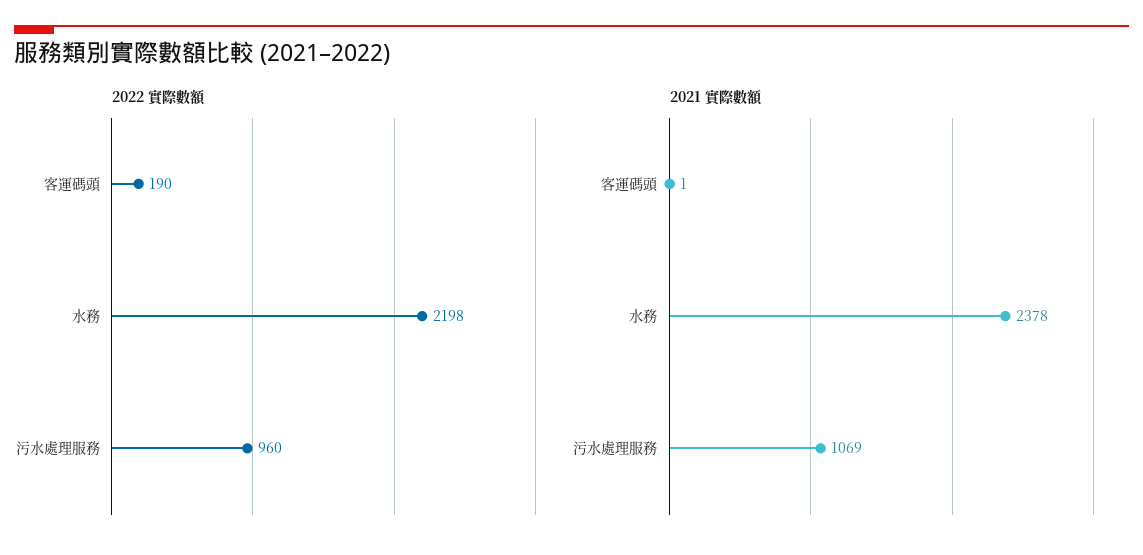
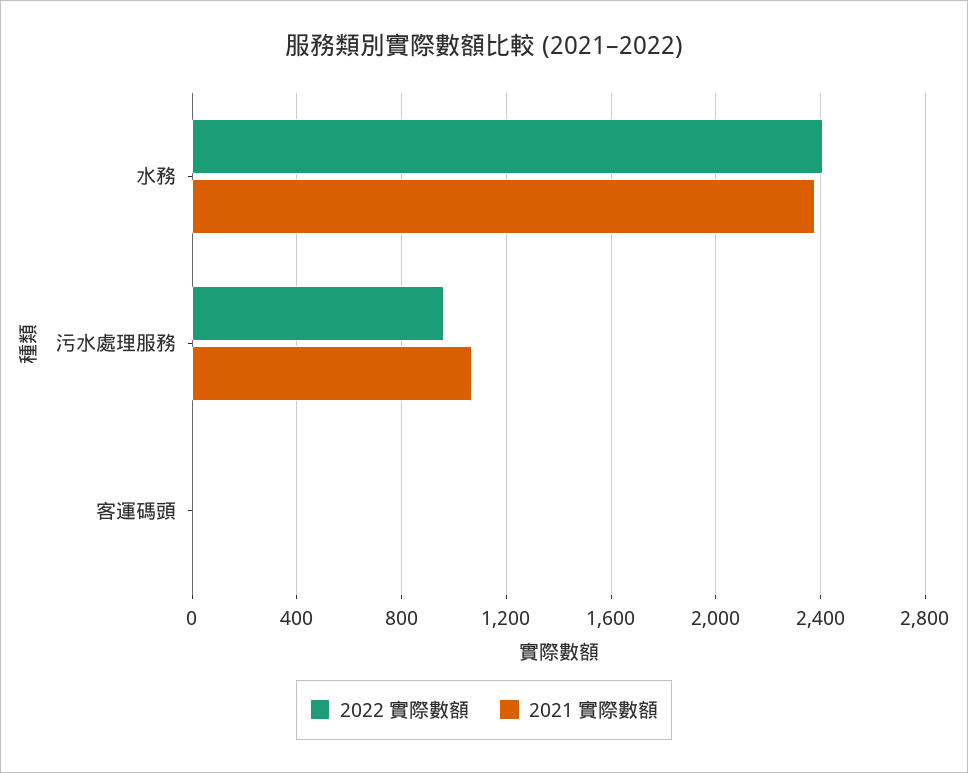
2022 實際數額, 客運碼頭: 190 -> 0
2022 實際數額, 水務: 2198 -> 2400

